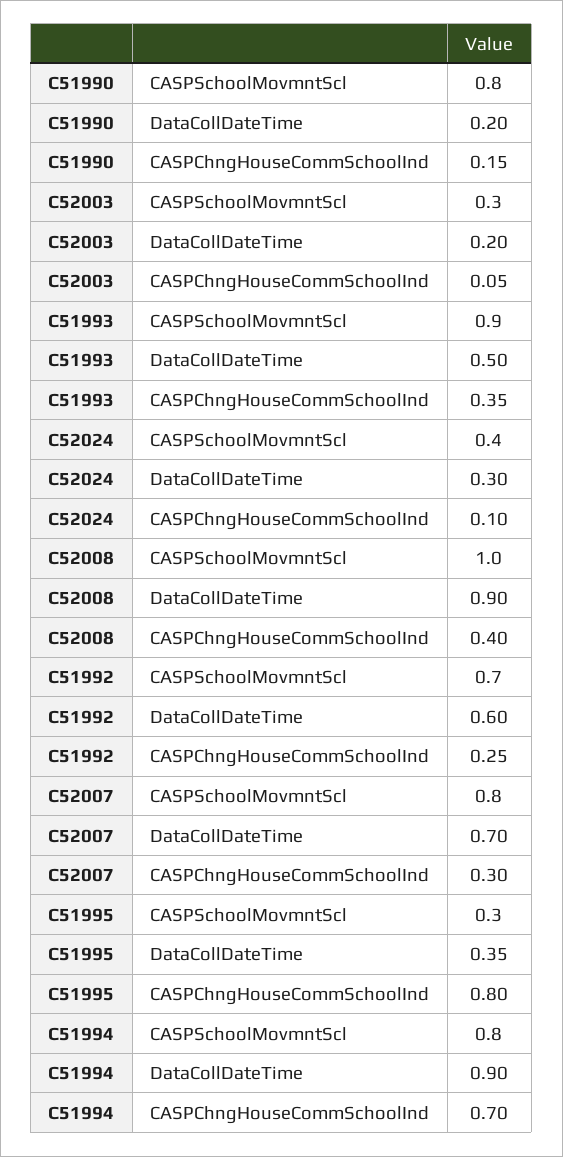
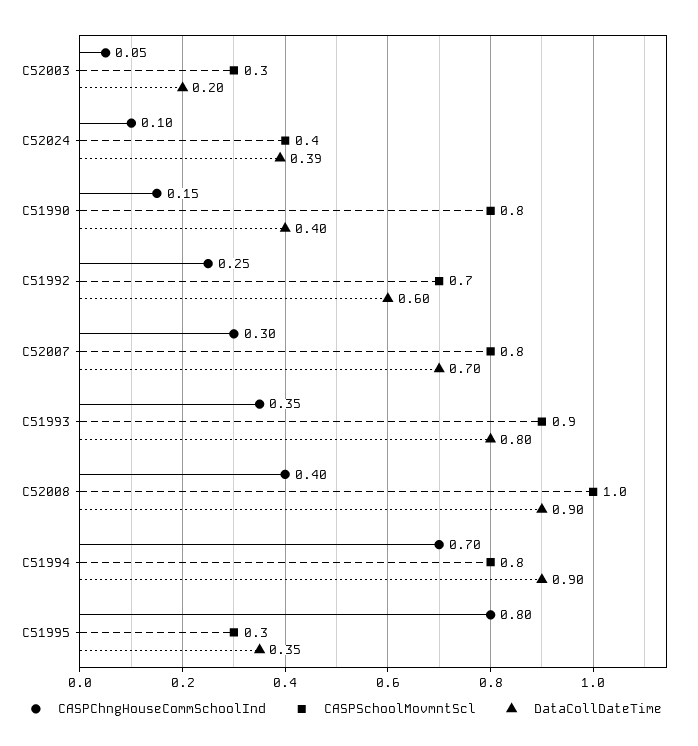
DataCollDateTime, C51990: 0.2 -> 0.4
DataCollDateTime, C51993: 0.5 -> 0.8
DataCollDateTime, C52024: 0.3 -> 0.39

